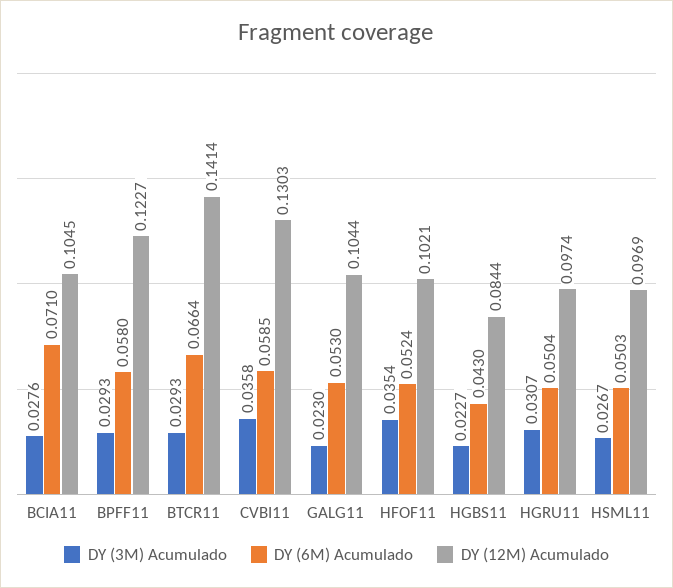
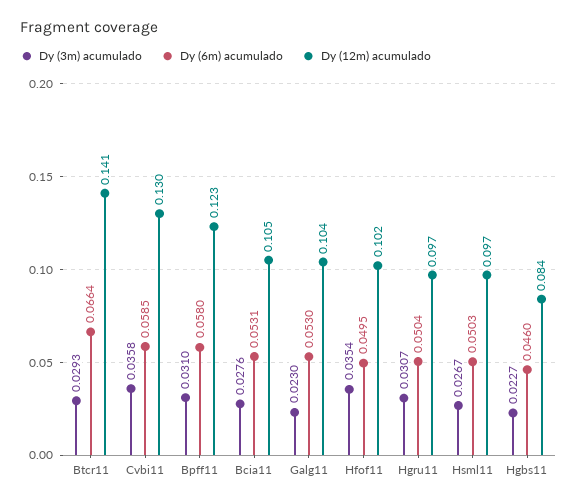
DY (6M) Acumulado, BCIA11: 0.071 -> 0.0531
DY (3M) Acumulado, BPFF11: 0.0293 -> 0.031
DY (6M) Acumulado, HFOF11: 0.0524 -> 0.0495
DY (6M) Acumulado, HGBS11: 0.043 -> 0.046

